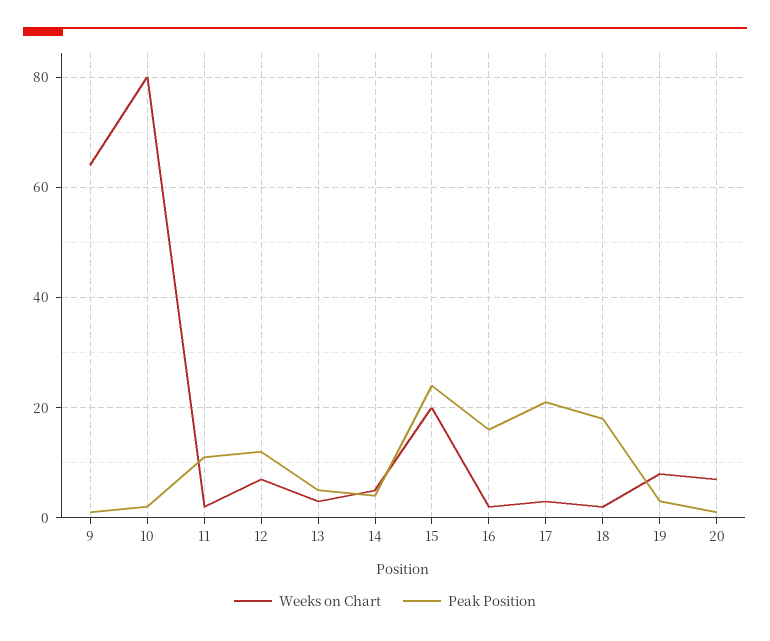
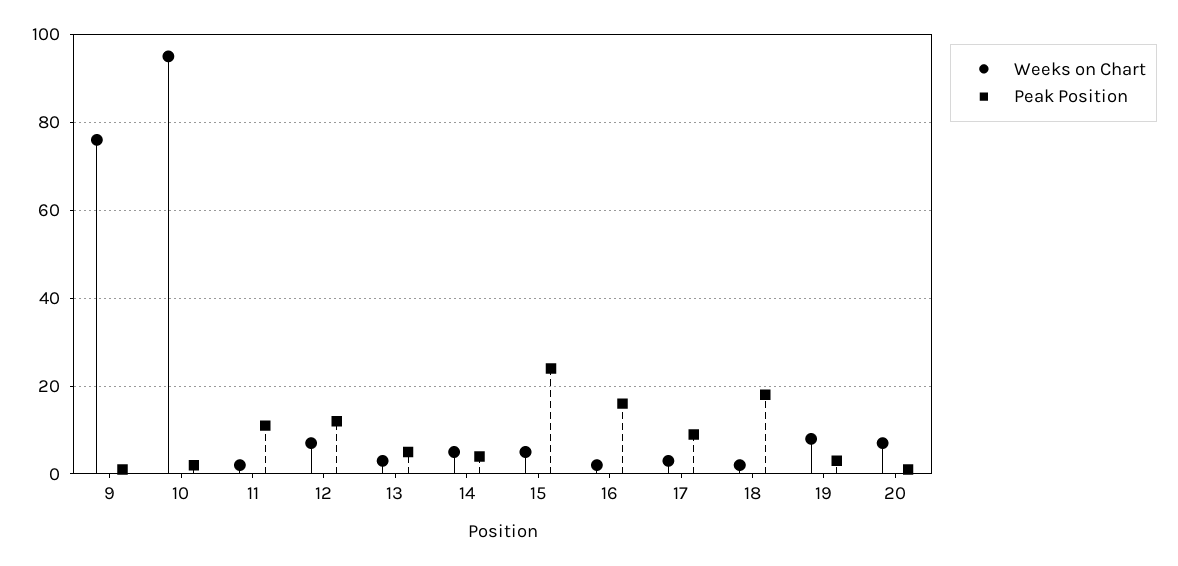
Weeks on Chart, 9: 65 -> 75
Weeks on Chart, 10: 80 -> 95
Weeks on Chart, 15: 20 -> 5
Peak Position, 17: 20 -> 10

